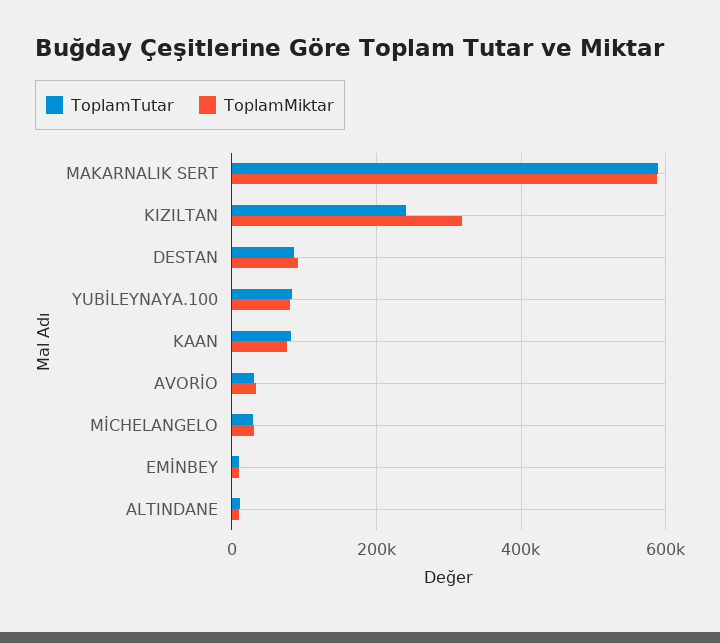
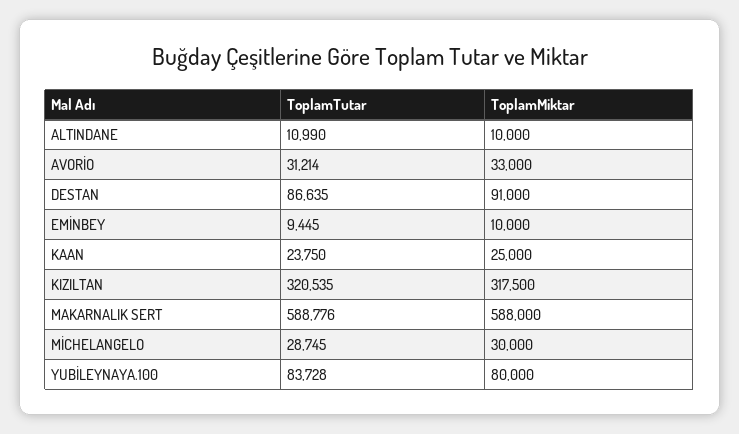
ToplamTutar, KIZILTAN: 240000 -> 320535
ToplamTutar, KAAN: 80000 -> 23750
ToplamMiktar, KAAN: 80000 -> 25000

